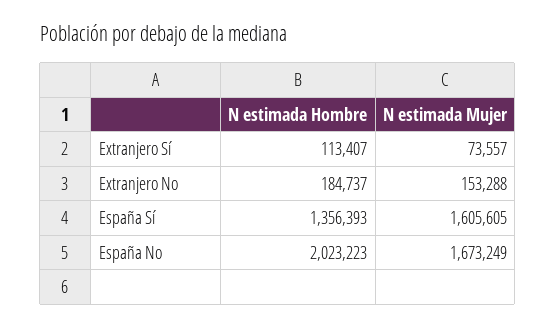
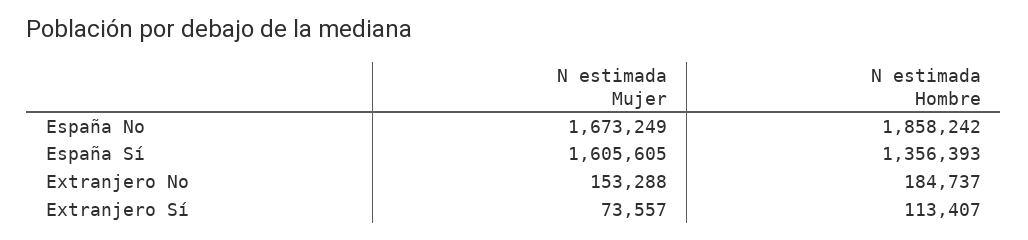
N estimada Hombre, España No: 2023223 -> 1858242

